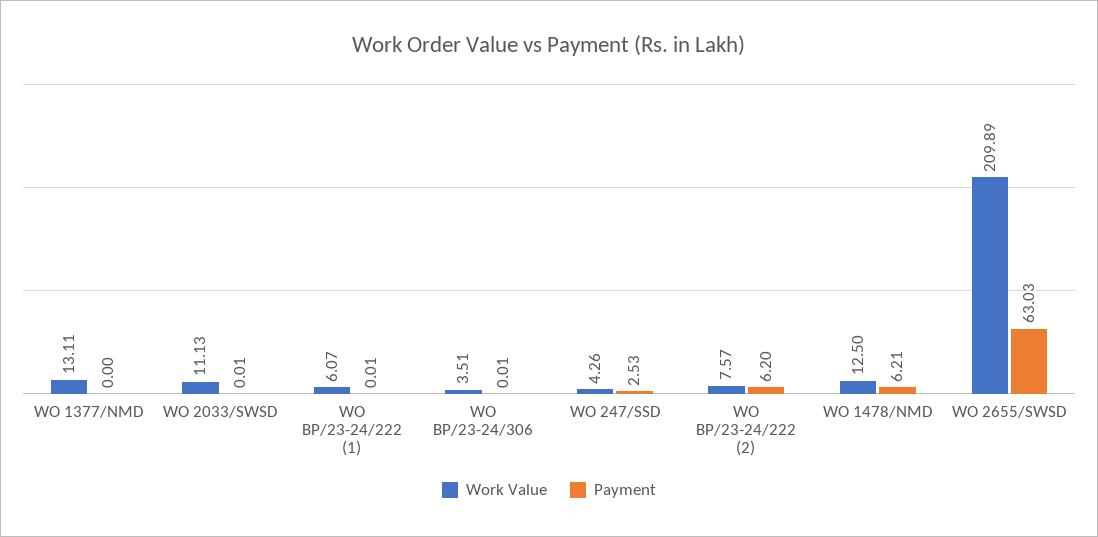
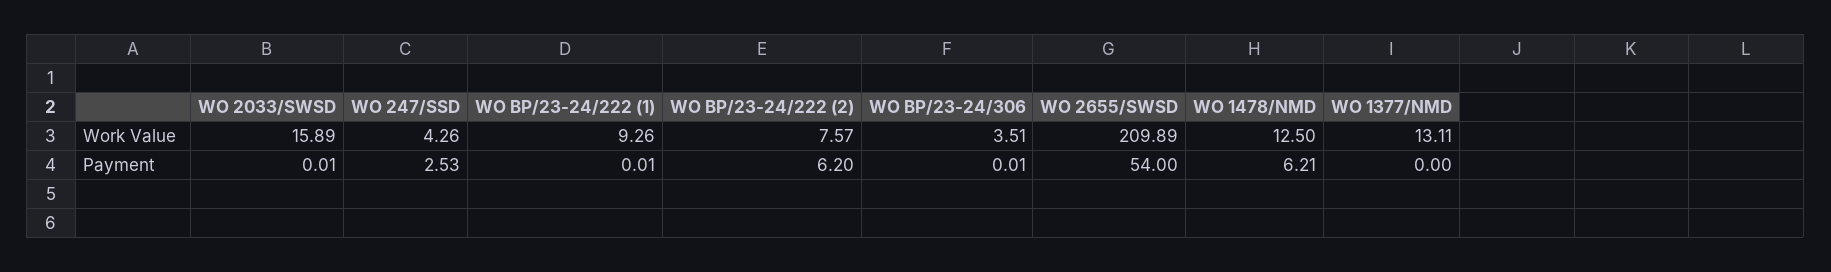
Work Value, WO 2033/SWSD: 11.13 -> 15.89
Work Value, WO BP/23-24/222 (1): 6.07 -> 9.26
Payment, WO 2655/SWSD: 63.03 -> 54

